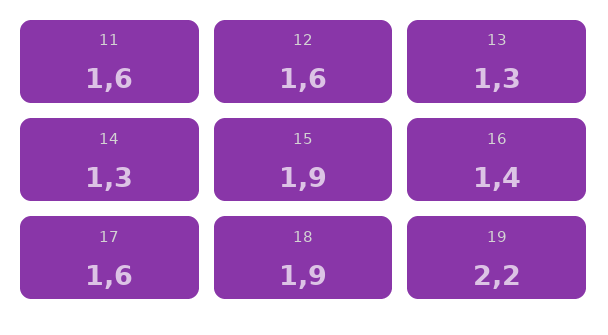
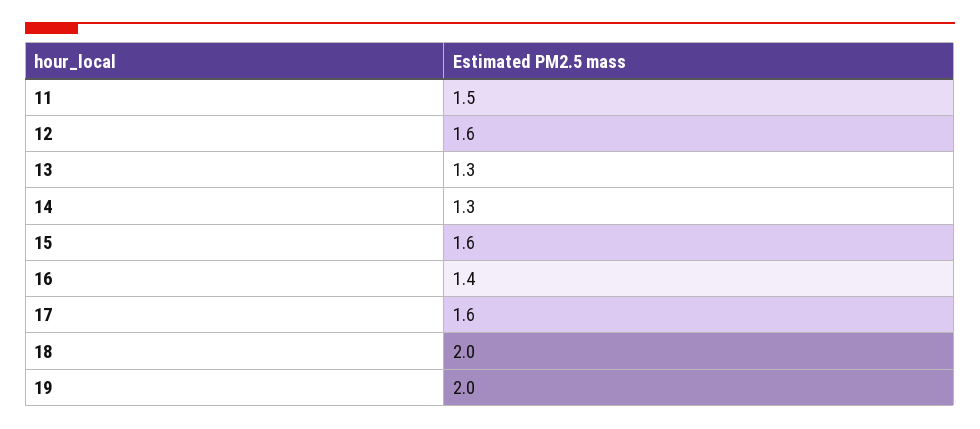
11: 1.6 -> 1.5
15: 1.9 -> 1.6
18: 1.9 -> 2
19: 2.2 -> 2

